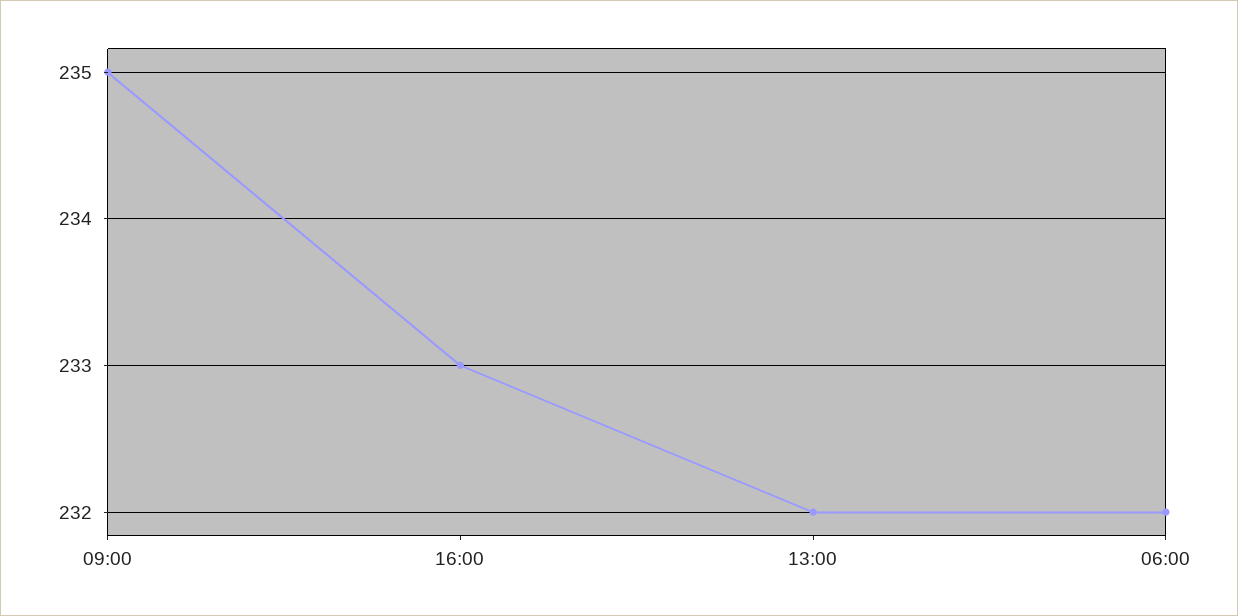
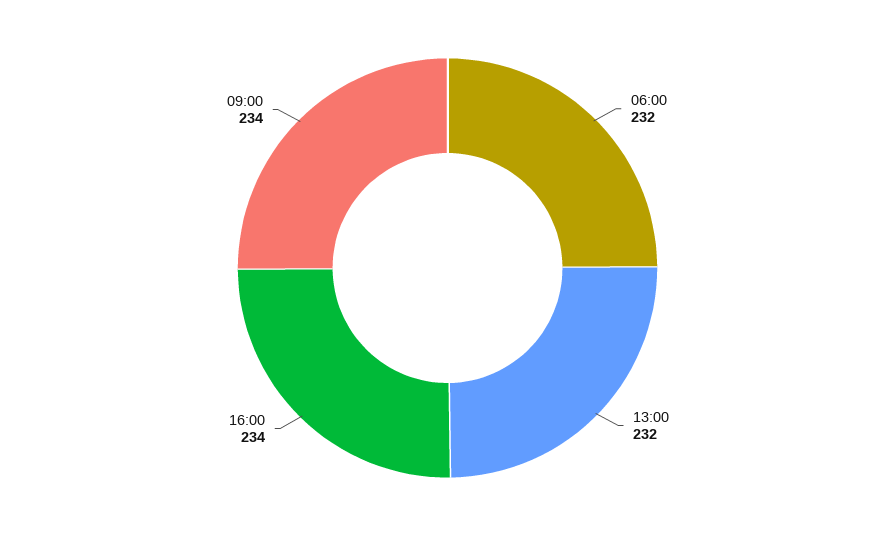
09:00: 235 -> 234
16:00: 233 -> 234

